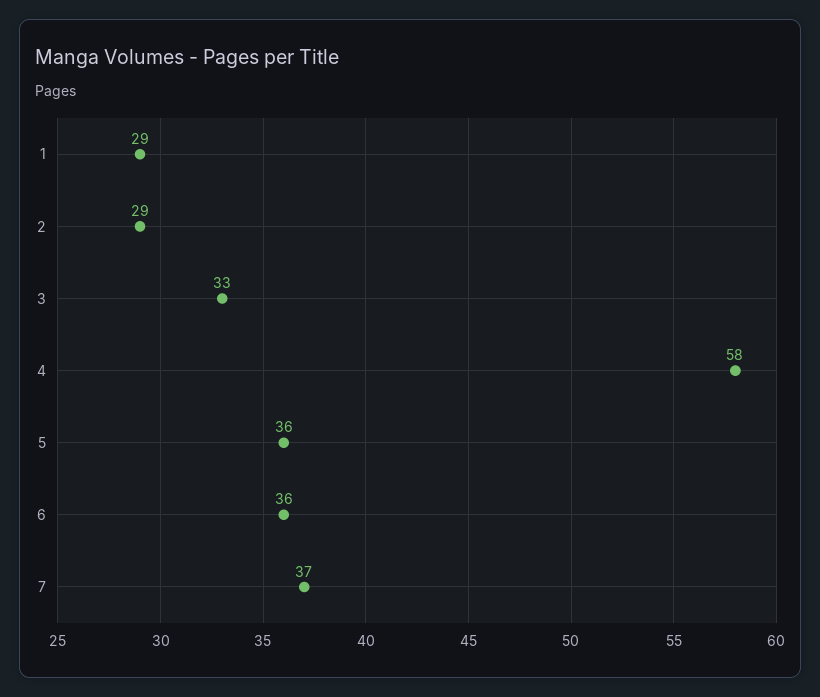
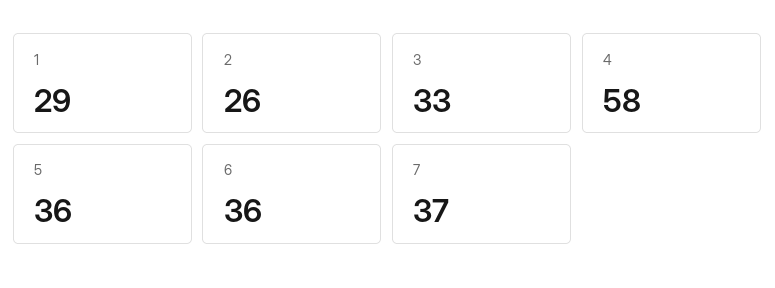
2: 29 -> 26

